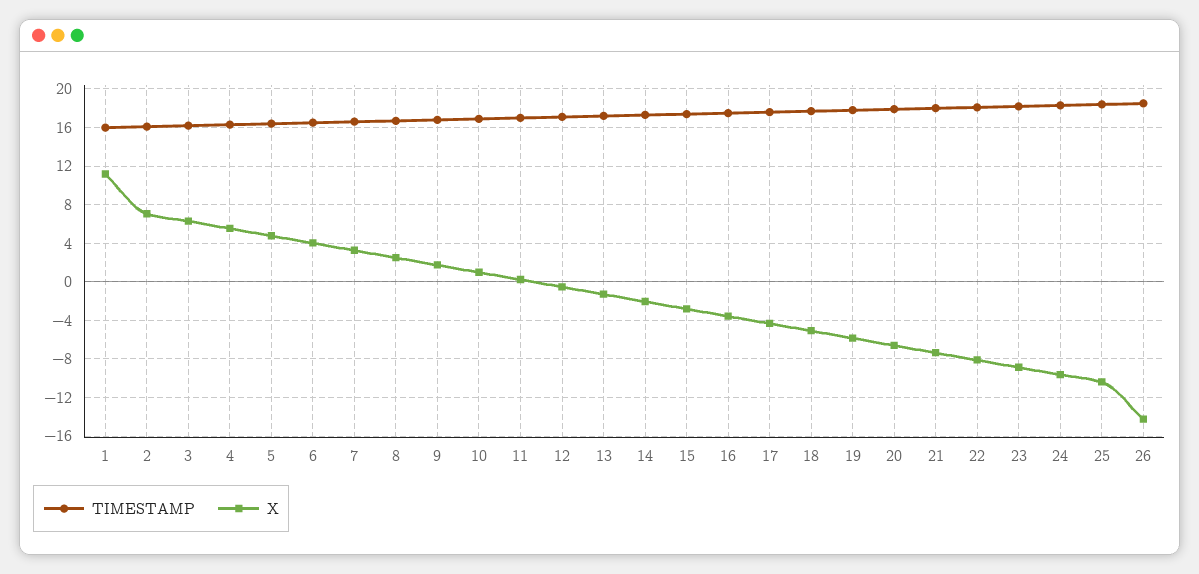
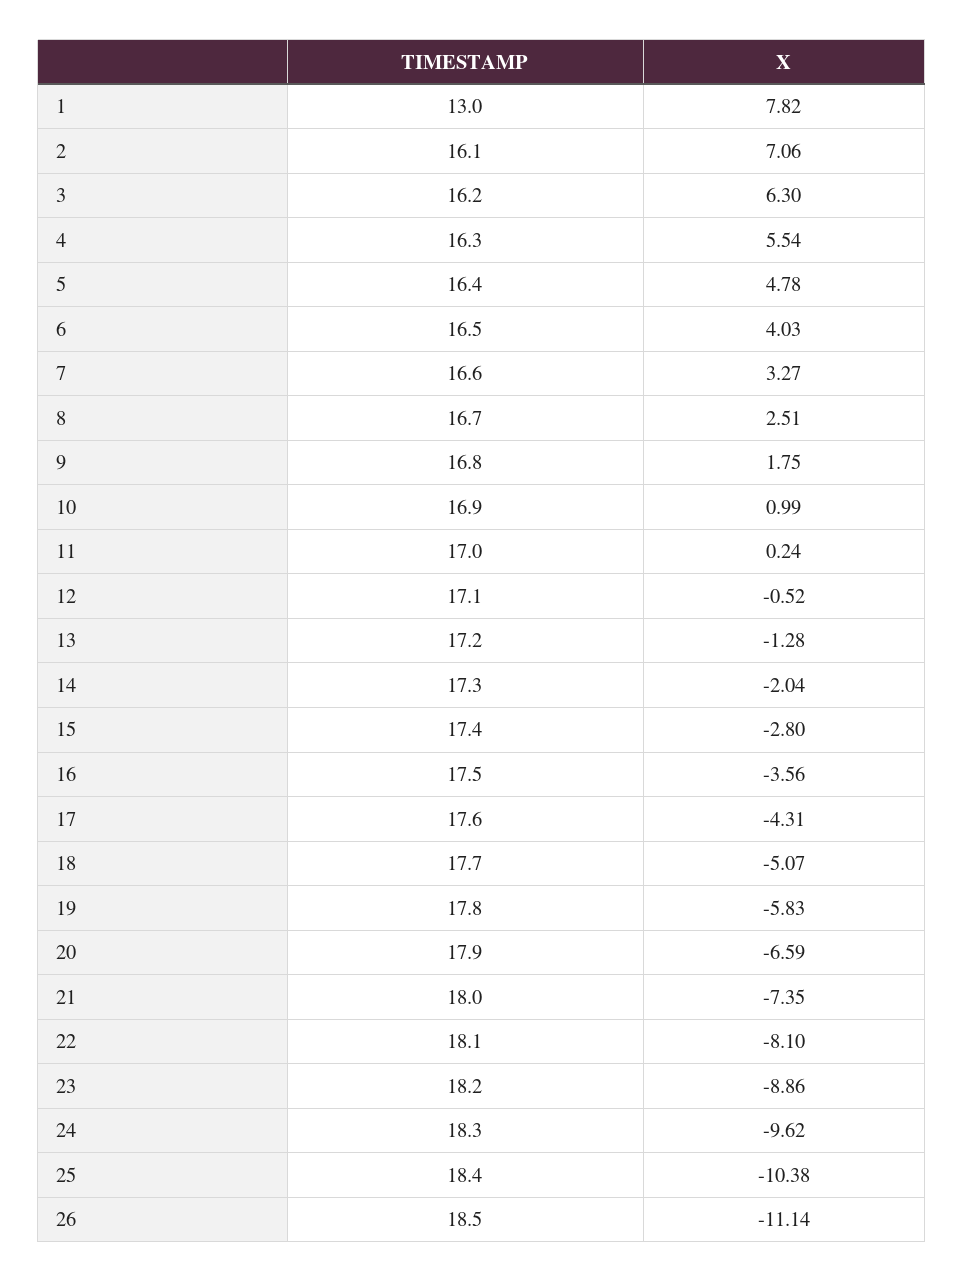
TIMESTAMP, 1: 16 -> 13
X, 1: 11 -> 7.82
X, 26: -14 -> -11.14

